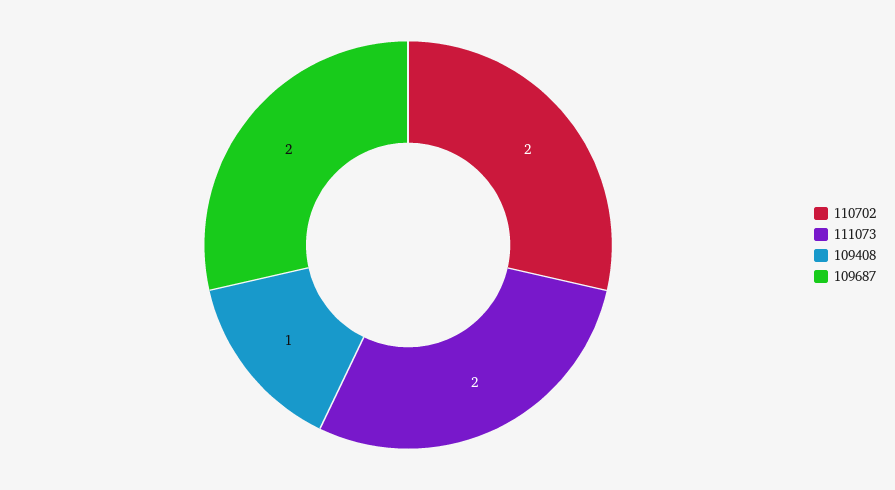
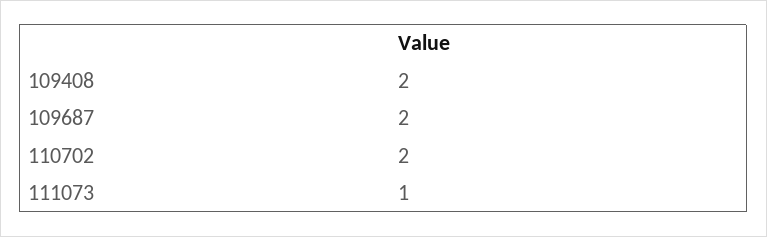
111073: 2 -> 1
109408: 1 -> 2

